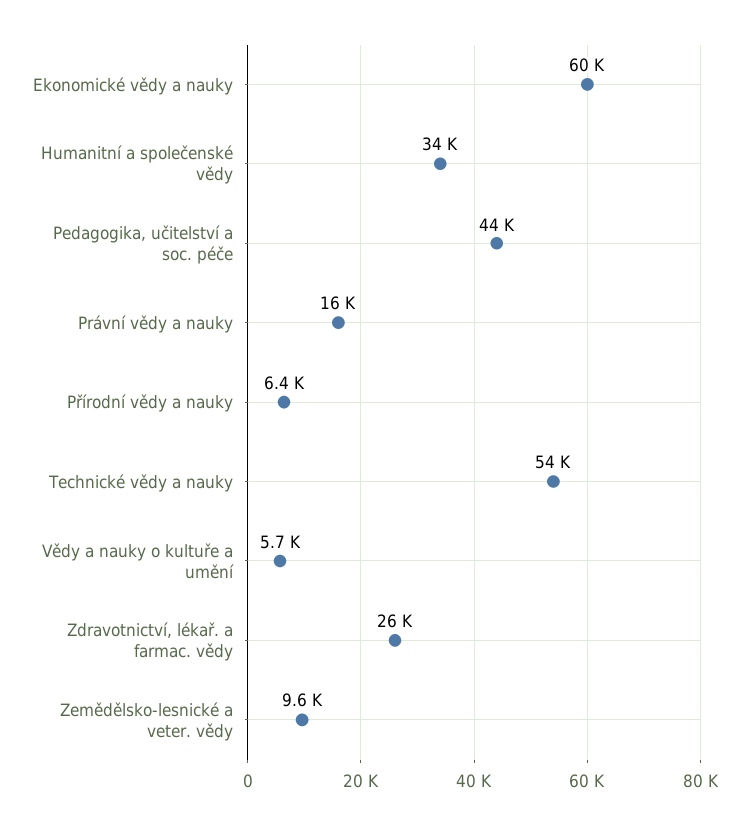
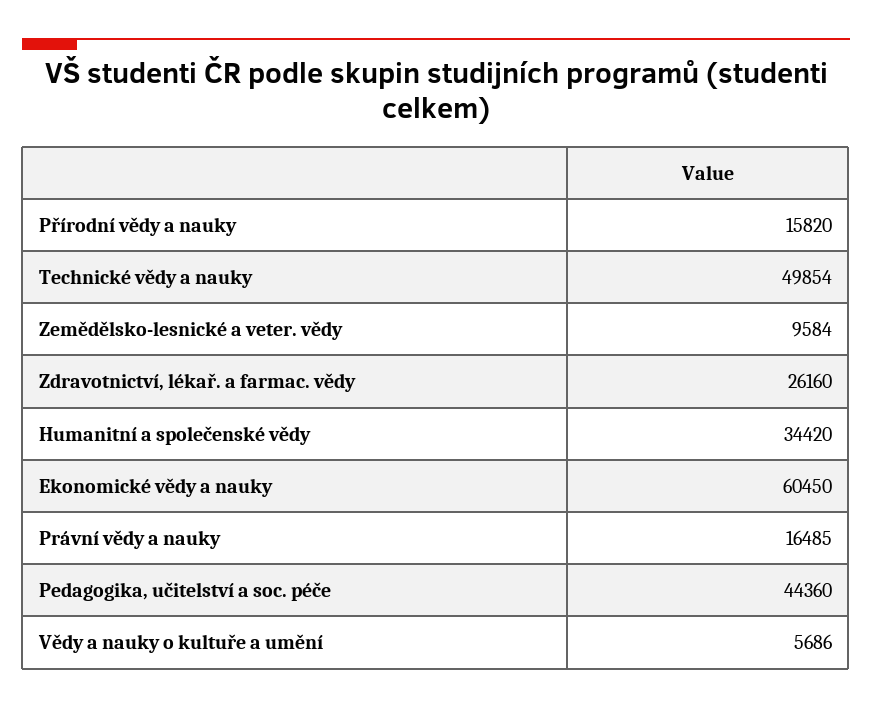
Přírodní vědy a nauky: 6400 -> 15820
Technické vědy a nauky: 54000 -> 49854

